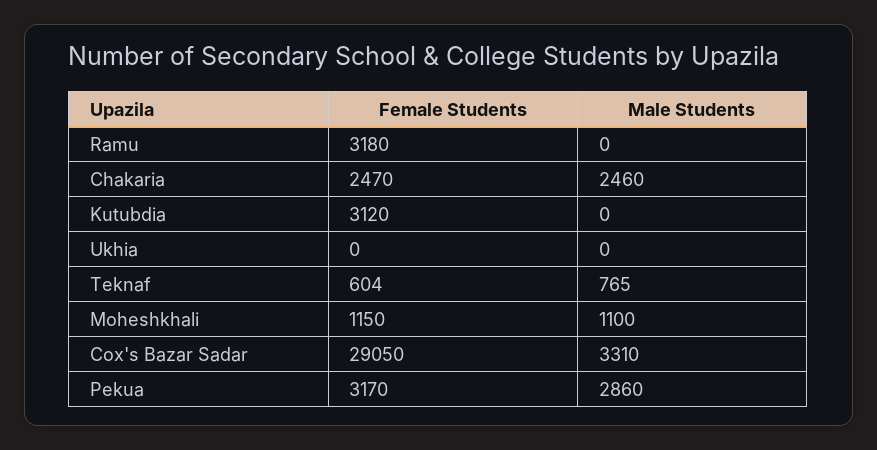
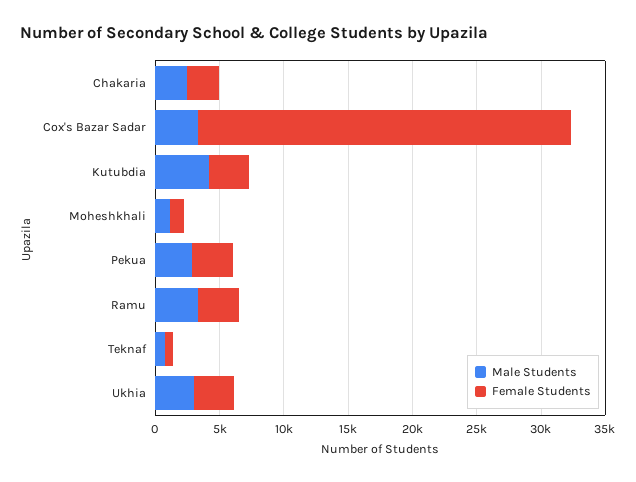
Male Students, Ramu: 0 -> 3000
Male Students, Kutubdia: 0 -> 4000
Female Students, Ukhia: 0 -> 3000
Male Students, Ukhia: 0 -> 3000

